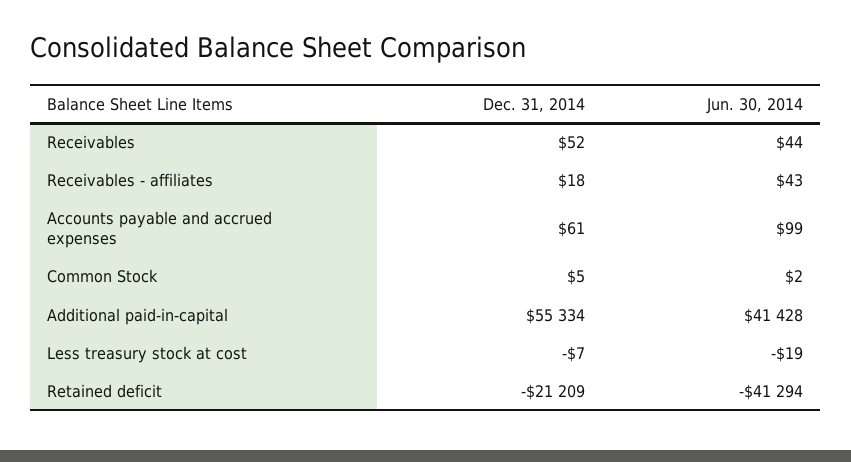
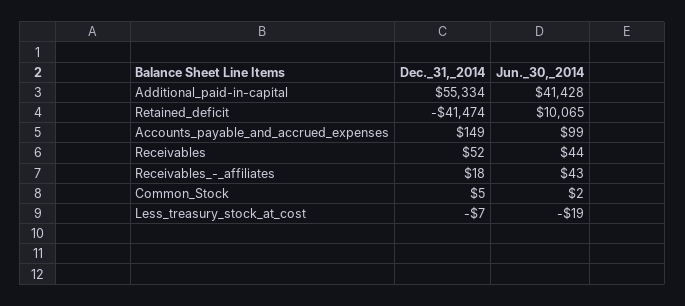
Dec. 31, 2014, Accounts payable and accrued expenses: 61 -> 149
Dec. 31, 2014, Retained deficit: -21209 -> -41474
Jun. 30, 2014, Retained deficit: -41294 -> 10065

